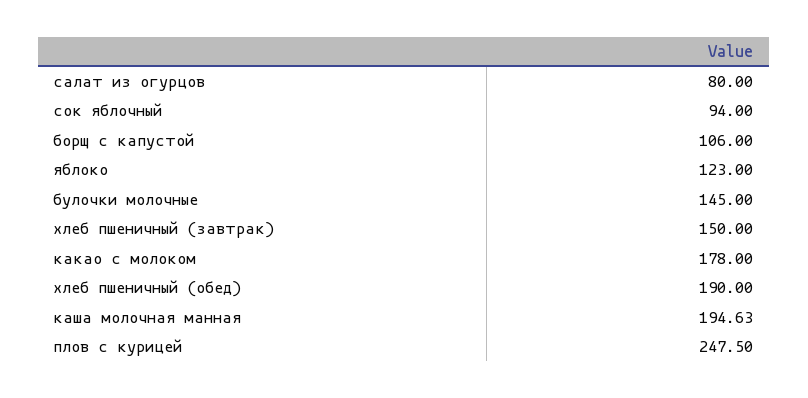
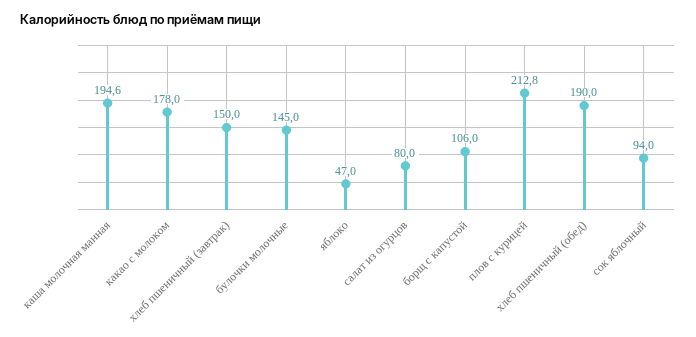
яблоко: 123 -> 47
плов с курицей: 247.5 -> 212.8

